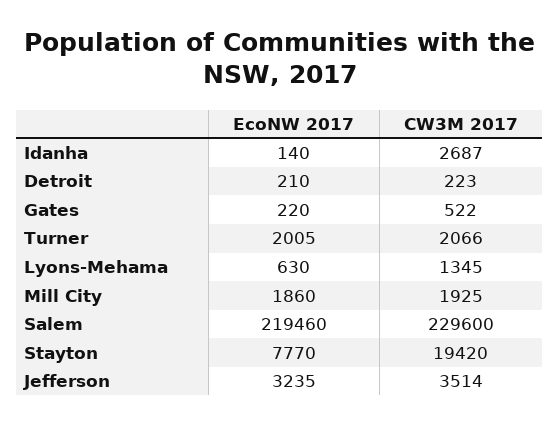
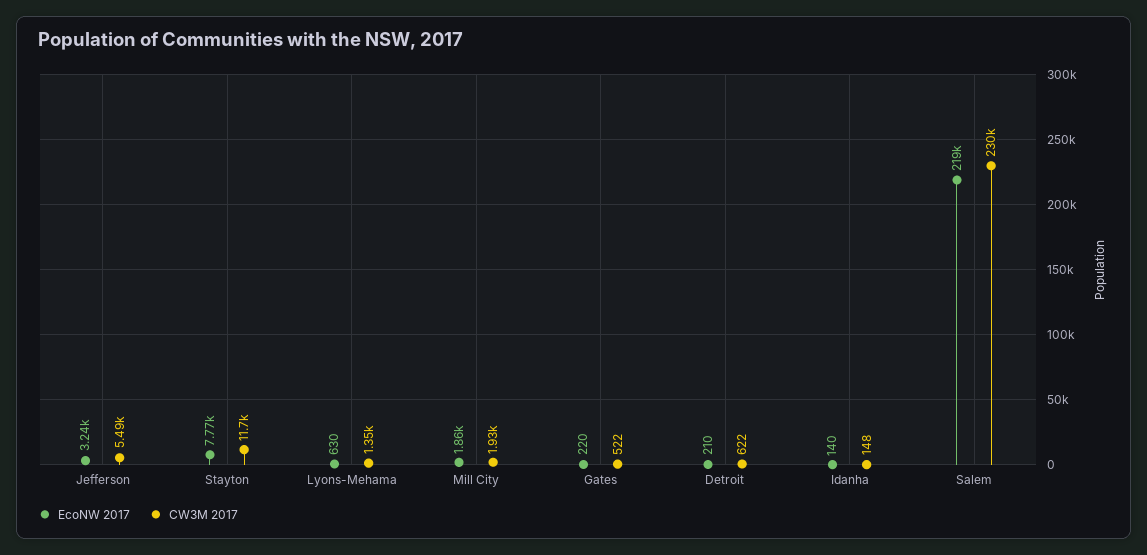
CW3M 2017, Idanha: 2687 -> 148
CW3M 2017, Detroit: 223 -> 622
EcoNW 2017, Turner: 2005 -> none
CW3M 2017, Turner: 2066 -> none
CW3M 2017, Stayton: 19420 -> 11700
CW3M 2017, Jefferson: 3514 -> 5490

